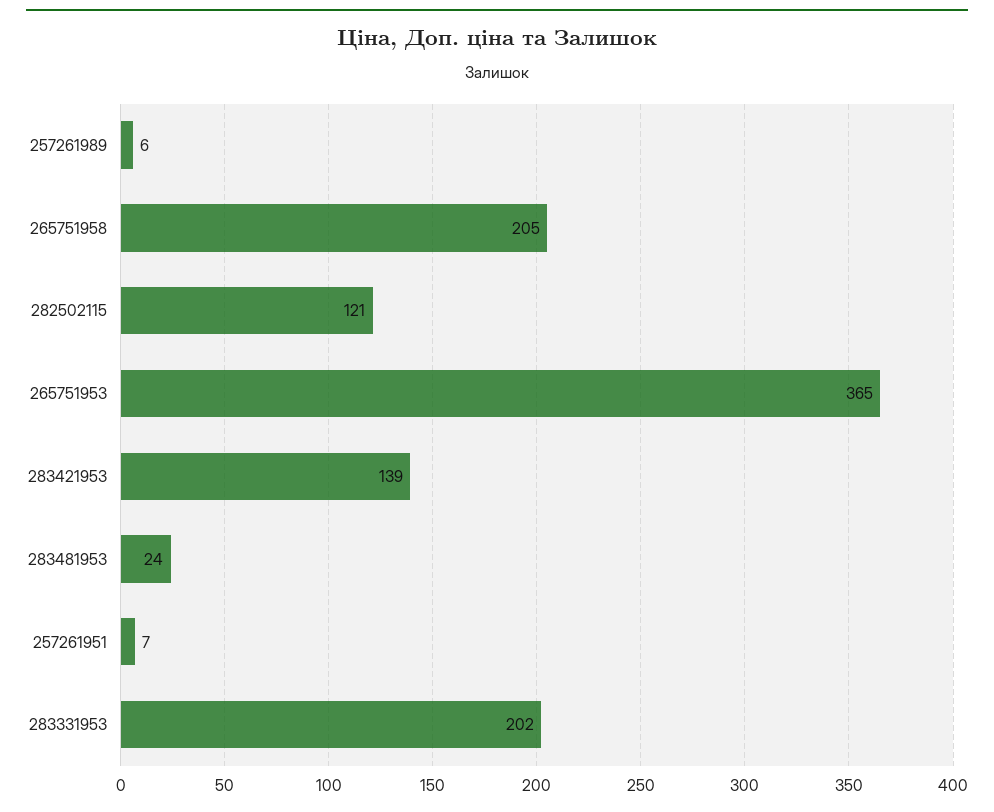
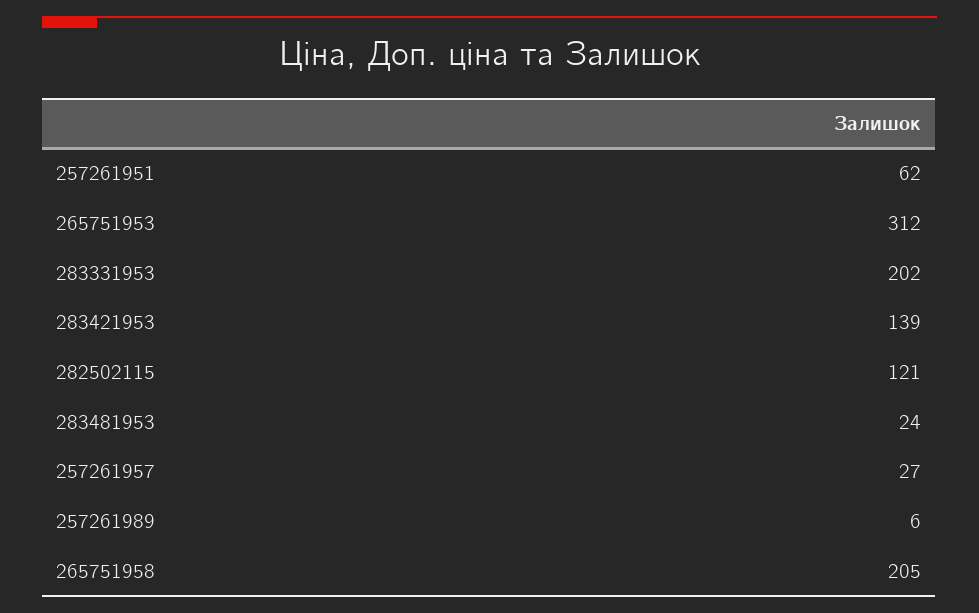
265751953: 365 -> 312
257261951: 7 -> 62
257261957: none -> 27

